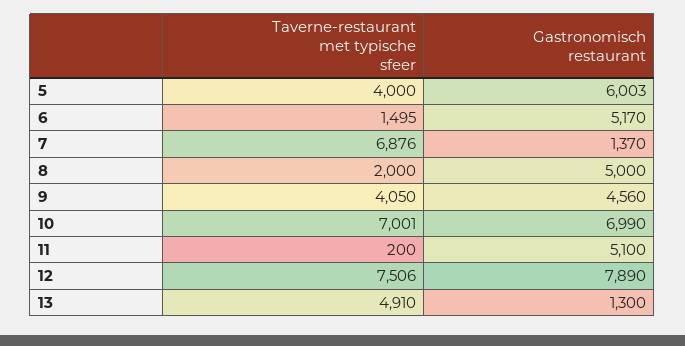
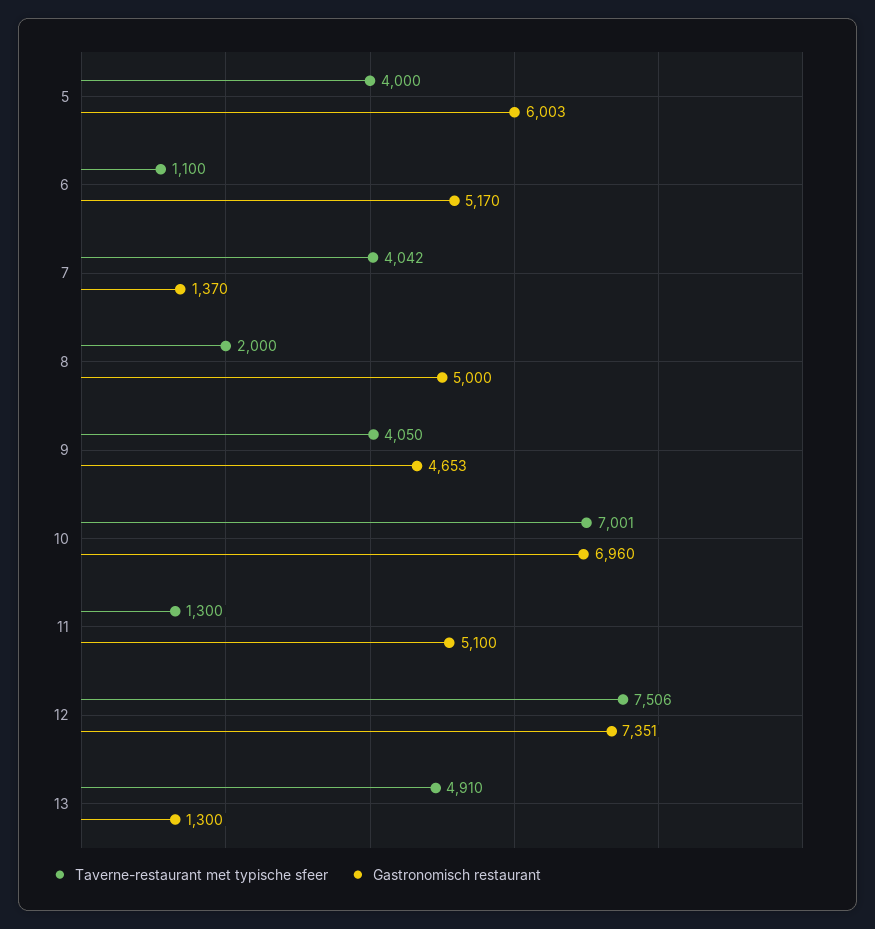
Taverne-restaurant met typische sfeer, 6: 1495 -> 1100
Taverne-restaurant met typische sfeer, 7: 6876 -> 4042
Gastronomisch restaurant, 9: 4560 -> 4653
Gastronomisch restaurant, 10: 6990 -> 6960
Taverne-restaurant met typische sfeer, 11: 200 -> 1300
Gastronomisch restaurant, 12: 7890 -> 7351

